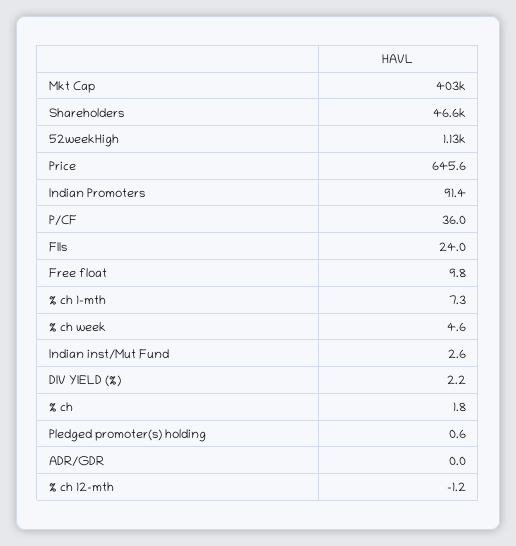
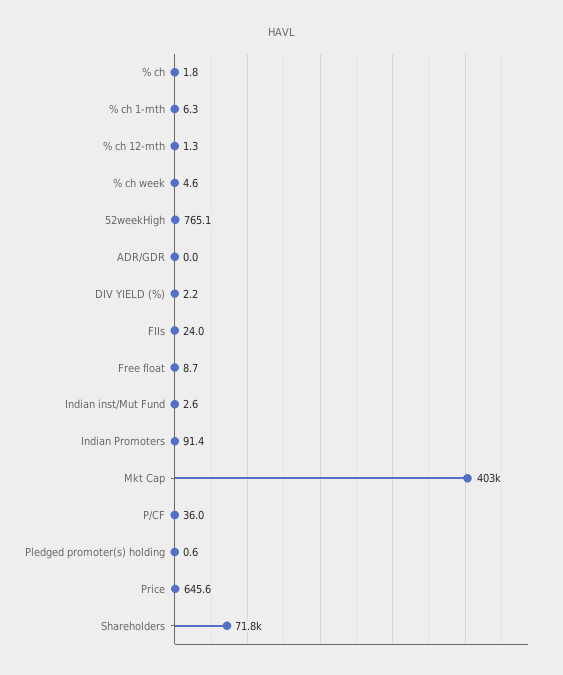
Shareholders: 46600 -> 71800
52weekHigh: 1130 -> 765.1
Free float: 9.8 -> 8.7
% ch 1-mth: 7.3 -> 6.3
% ch 12-mth: -1.2 -> 1.3

